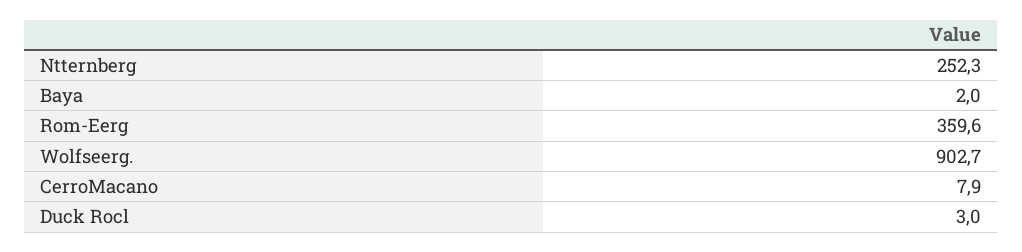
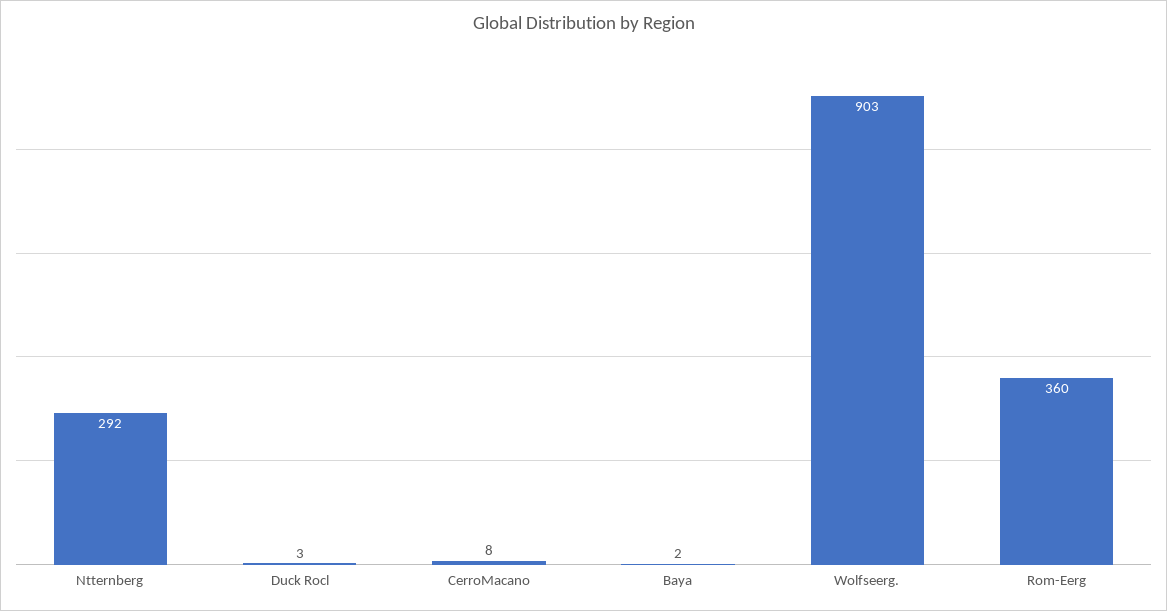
Ntternberg: 252.3 -> 292

